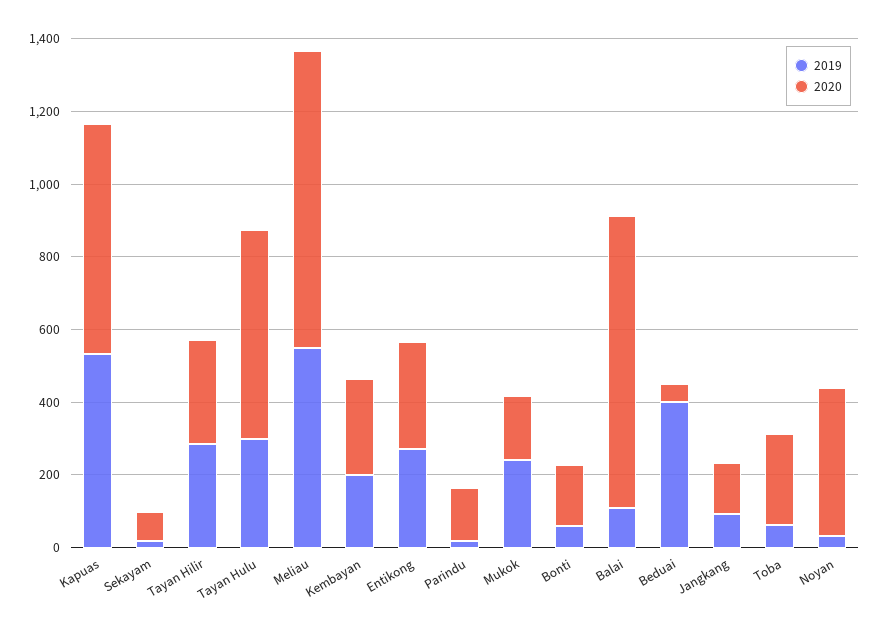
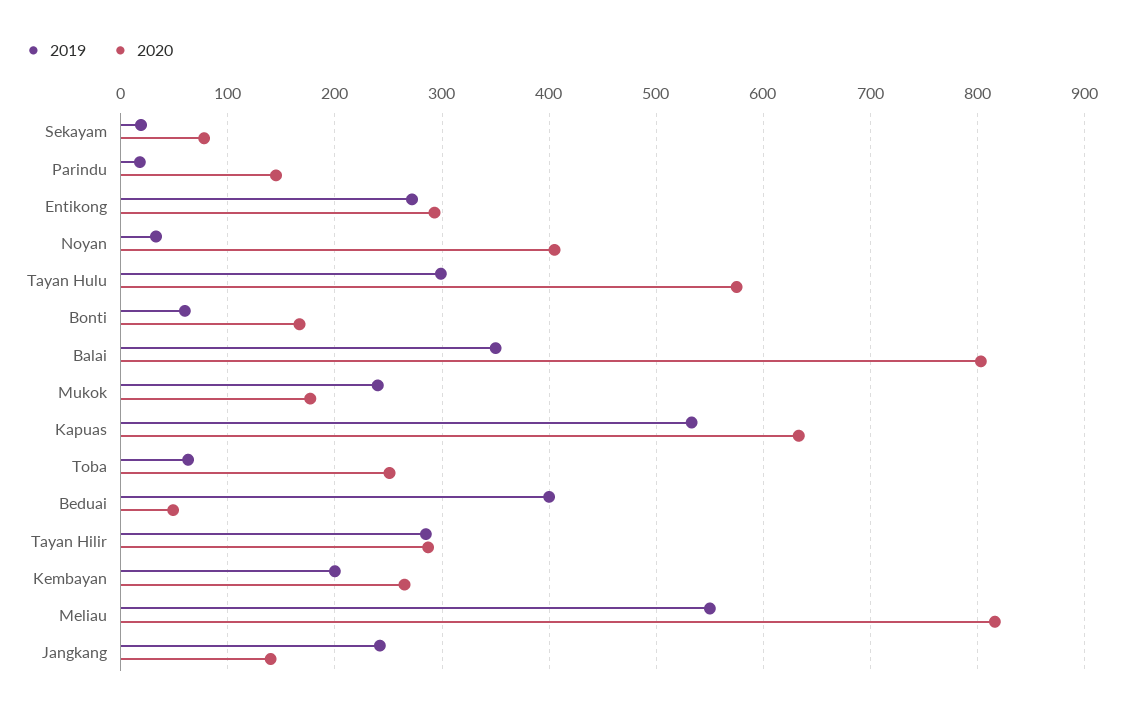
2019, Balai: 100 -> 350
2019, Jangkang: 100 -> 240

